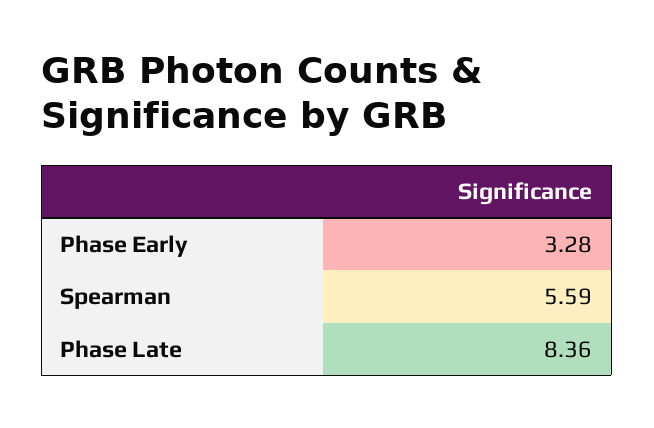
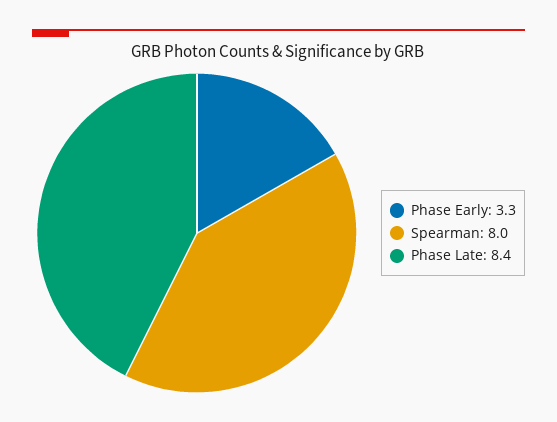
Spearman: 5.59 -> 8

